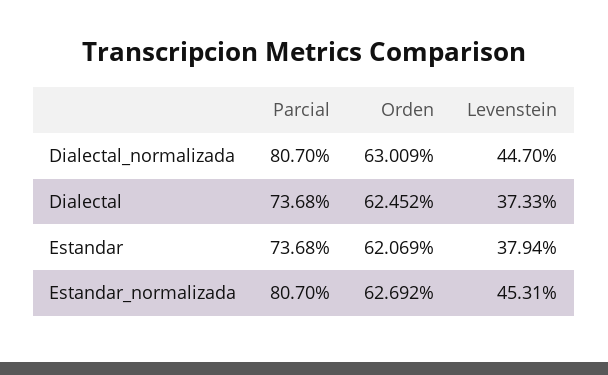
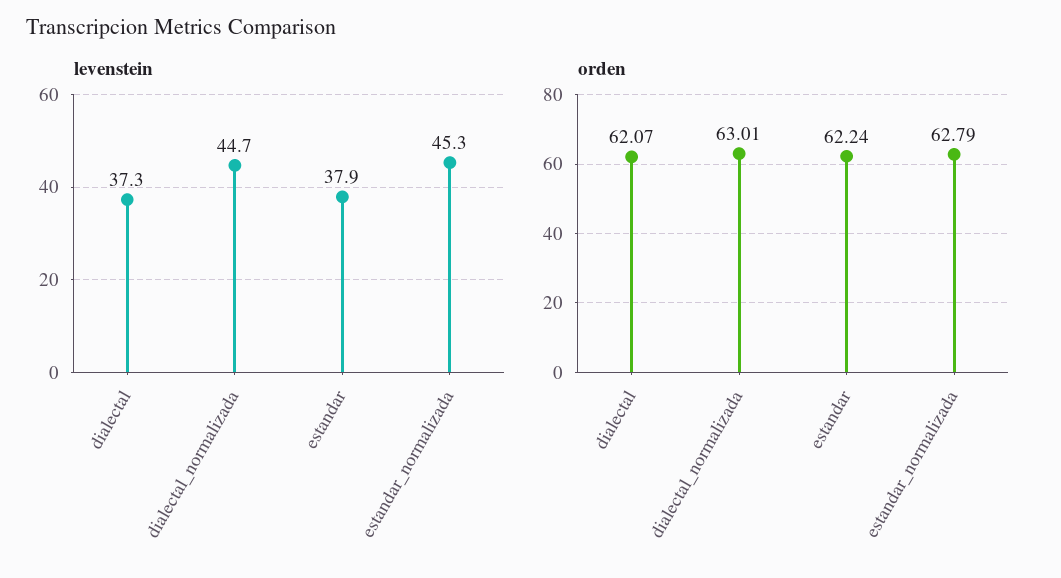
Parcial, Dialectal_normalizada: 80.7 -> none
Parcial, Dialectal: 73.68 -> none
Orden, Dialectal: 62.452 -> 62.07
Parcial, Estandar: 73.68 -> none
Orden, Estandar: 62.069 -> 62.24
Parcial, Estandar_normalizada: 80.7 -> none
Orden, Estandar_normalizada: 62.692 -> 62.79

